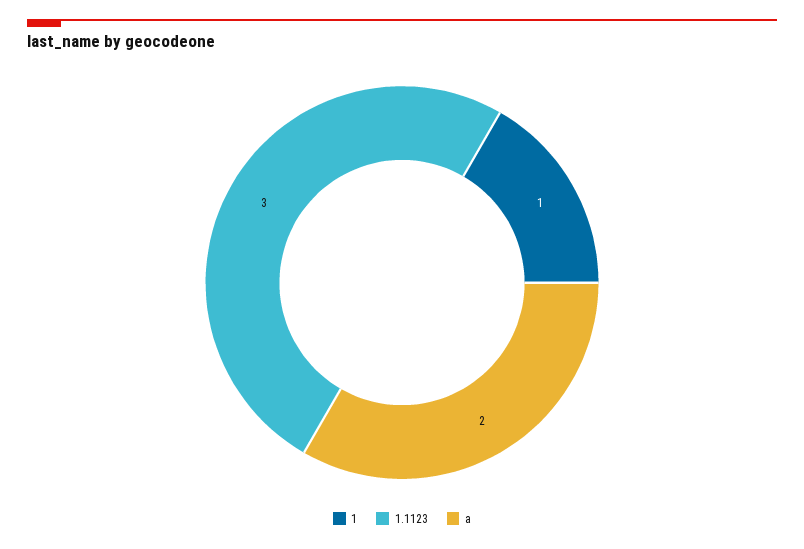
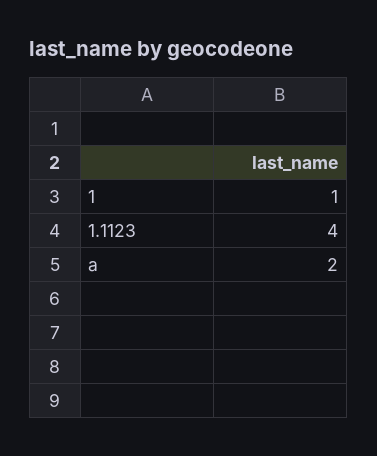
1.1123: 3 -> 4

